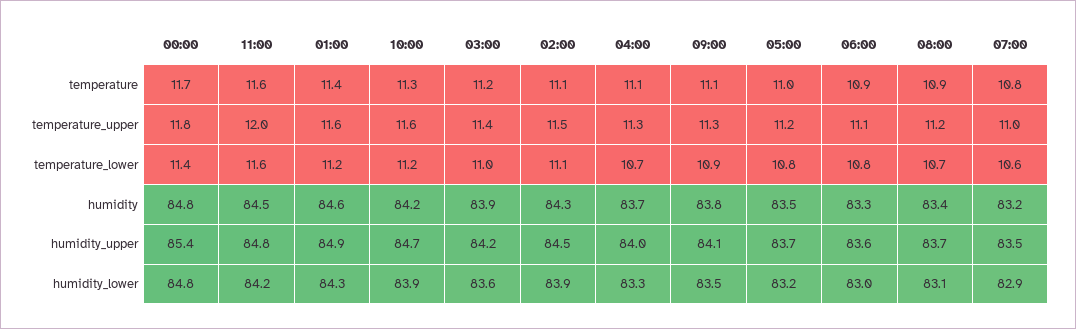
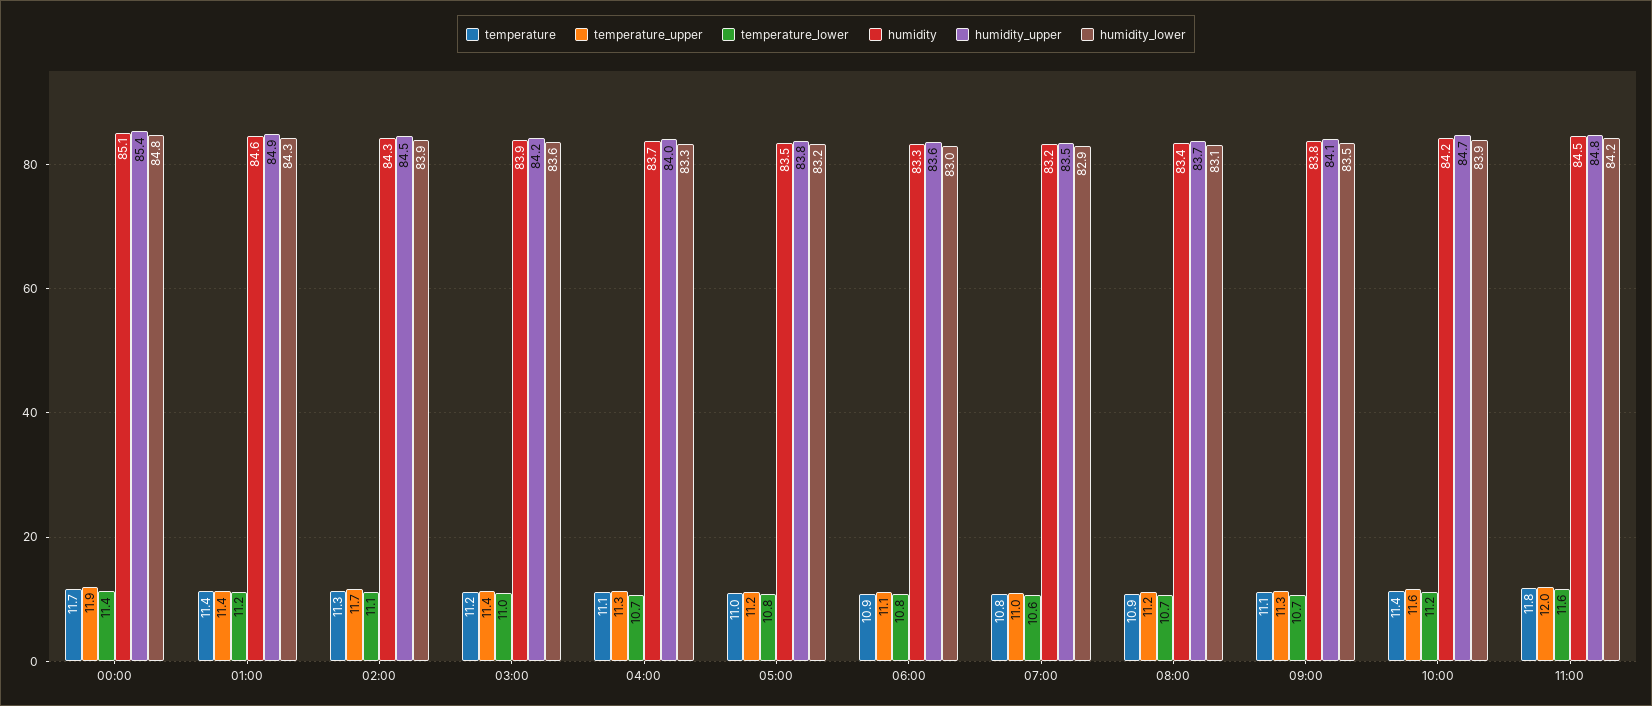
temperature, 11:00: 11.6 -> 11.8
temperature, 10:00: 11.3 -> 11.4
temperature, 02:00: 11.1 -> 11.3
temperature_upper, 00:00: 11.8 -> 11.9
temperature_upper, 01:00: 11.6 -> 11.4
temperature_upper, 02:00: 11.5 -> 11.7
temperature_lower, 09:00: 10.9 -> 10.7
humidity, 00:00: 84.8 -> 85.1
humidity_upper, 05:00: 83.7 -> 83.8

